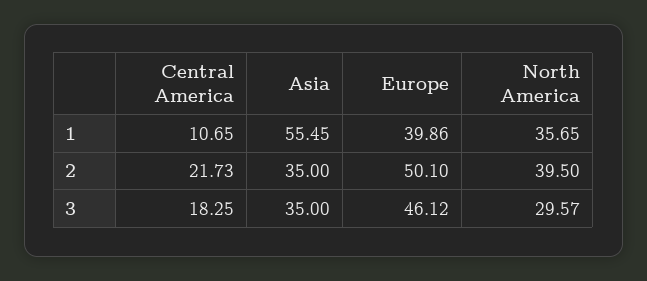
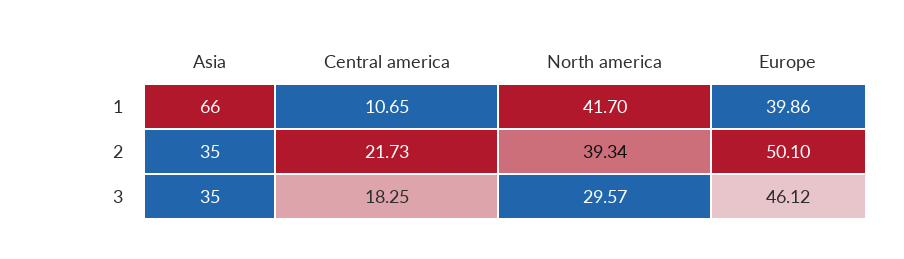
Asia, 1: 55.45 -> 66
North America, 1: 35.65 -> 41.7
North America, 2: 39.5 -> 39.34

